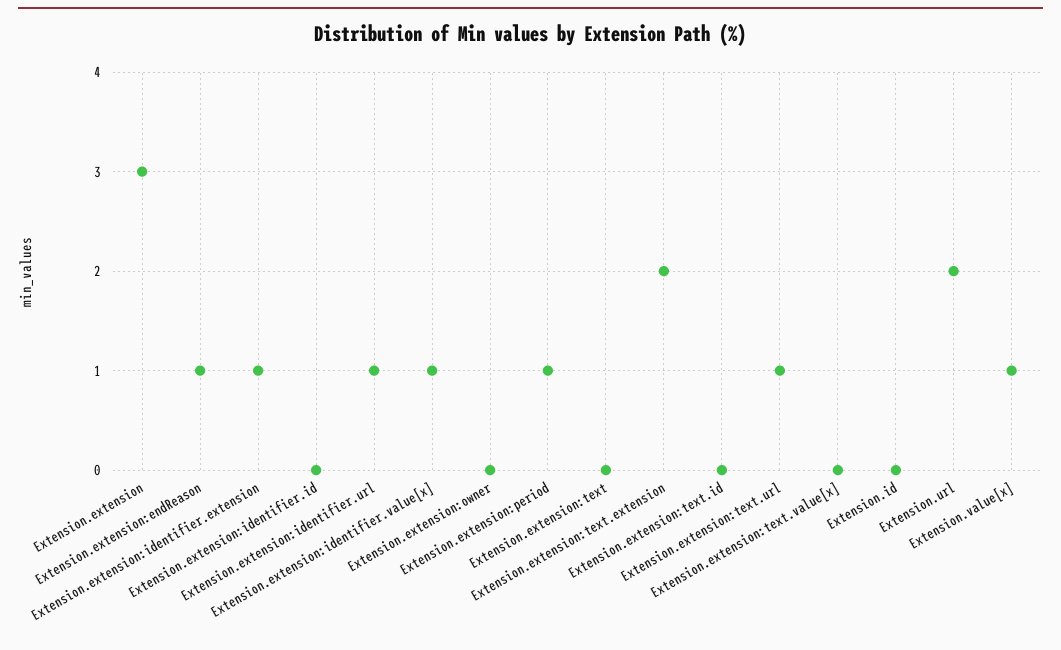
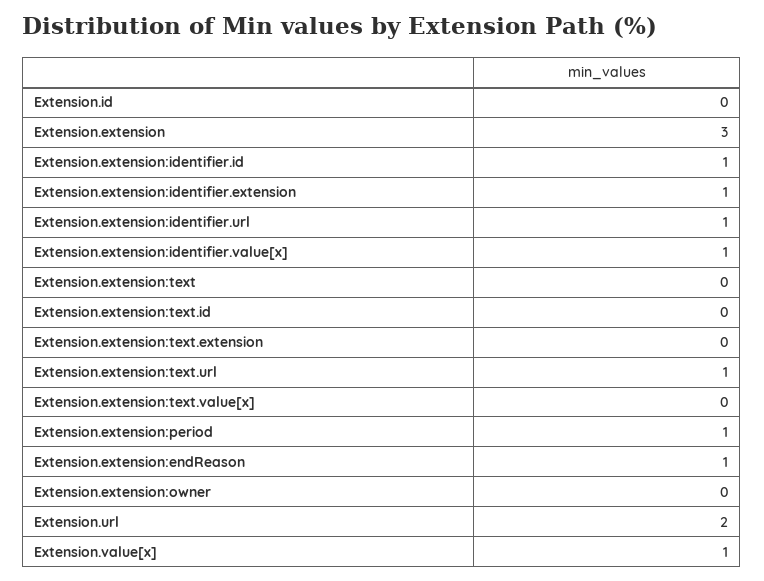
Extension.extension:identifier.id: 0 -> 1
Extension.extension:text.extension: 2 -> 0

